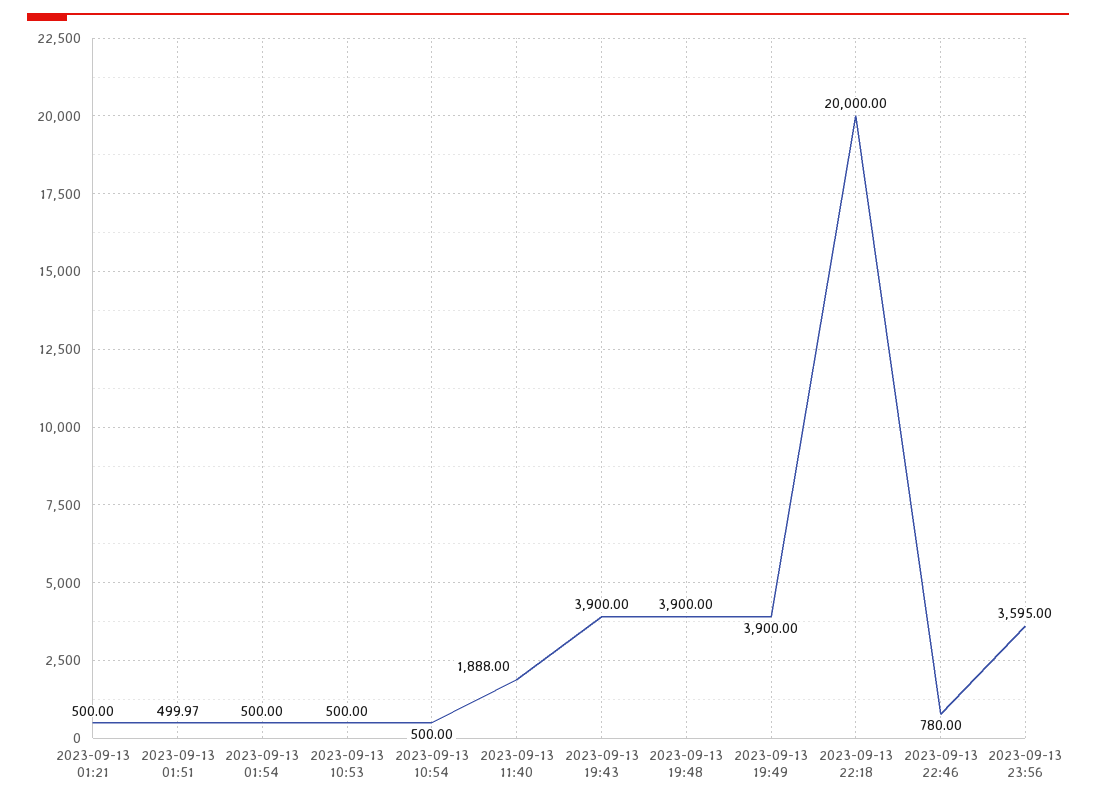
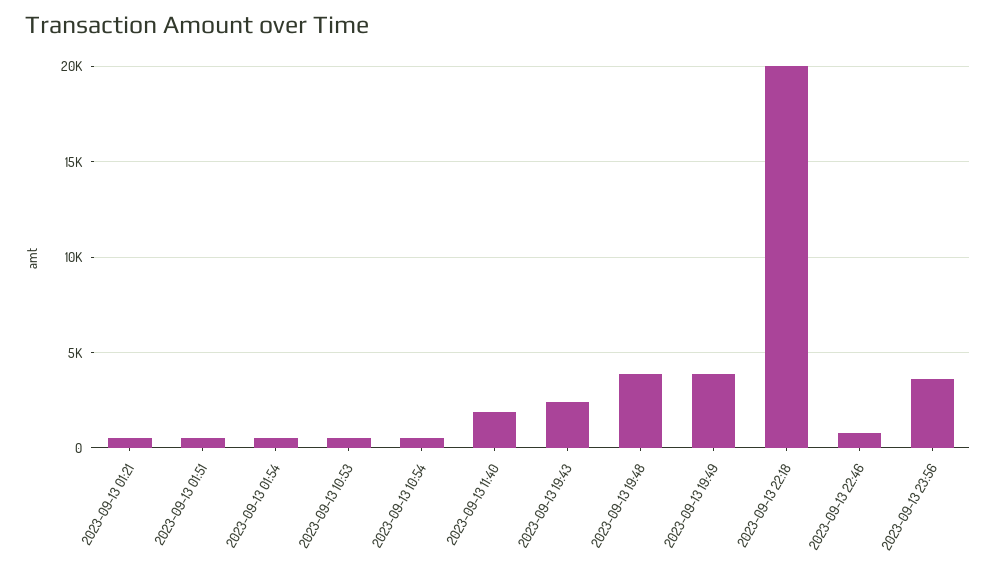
2023-09-13 19:43: 3900 -> 2500

